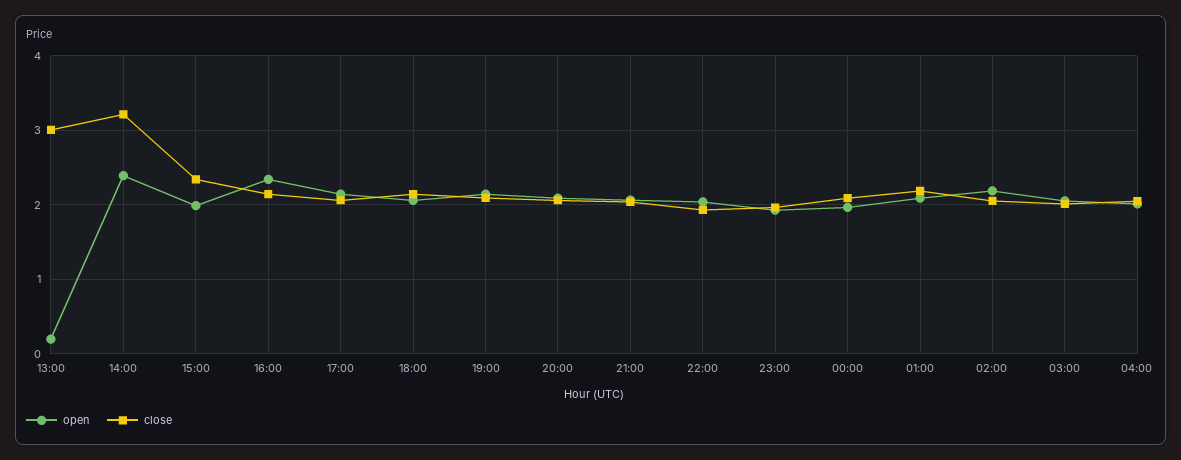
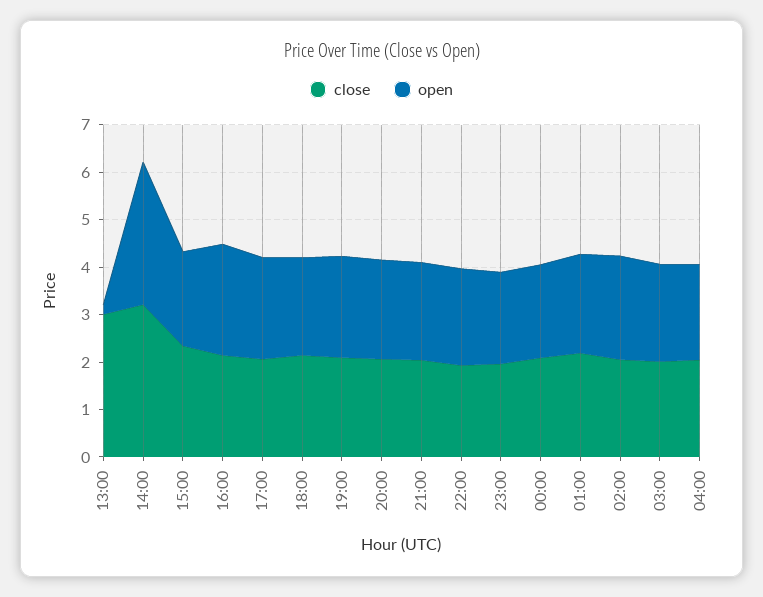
open, 14:00: 2.4 -> 3

